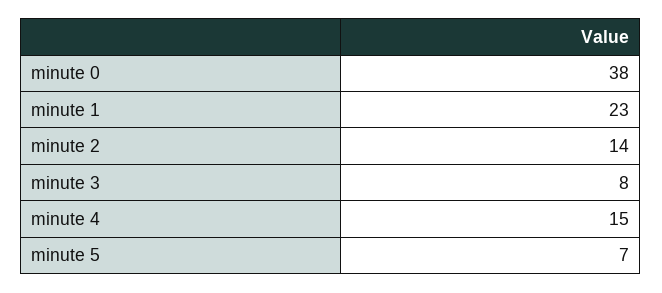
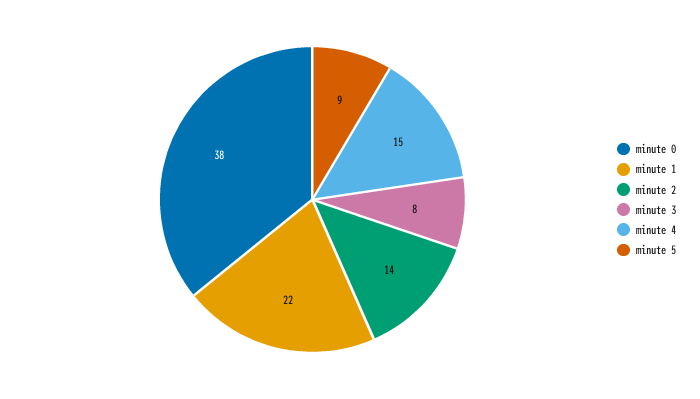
minute 1: 23 -> 22
minute 5: 7 -> 9

